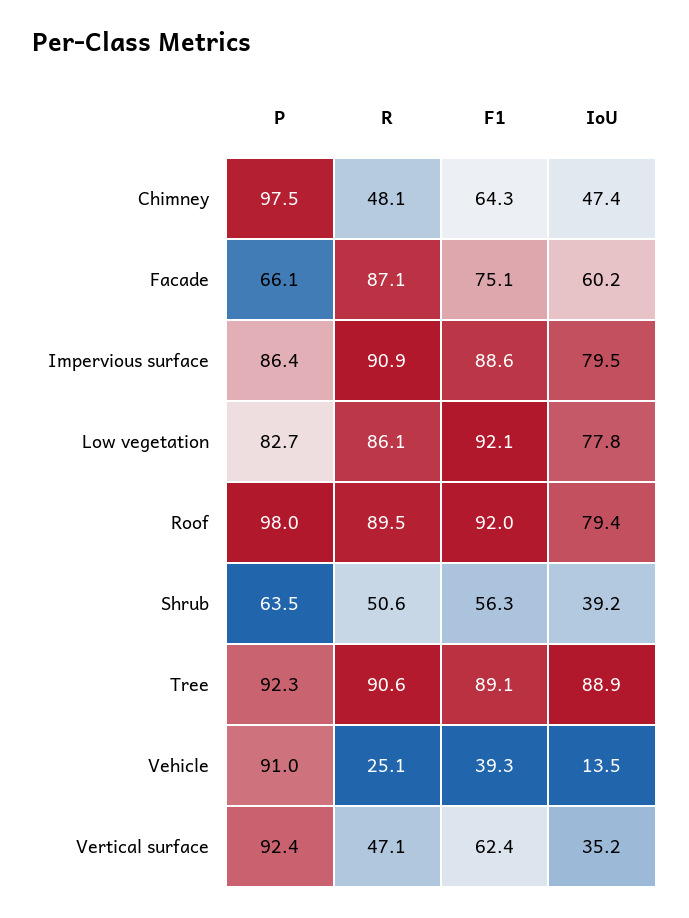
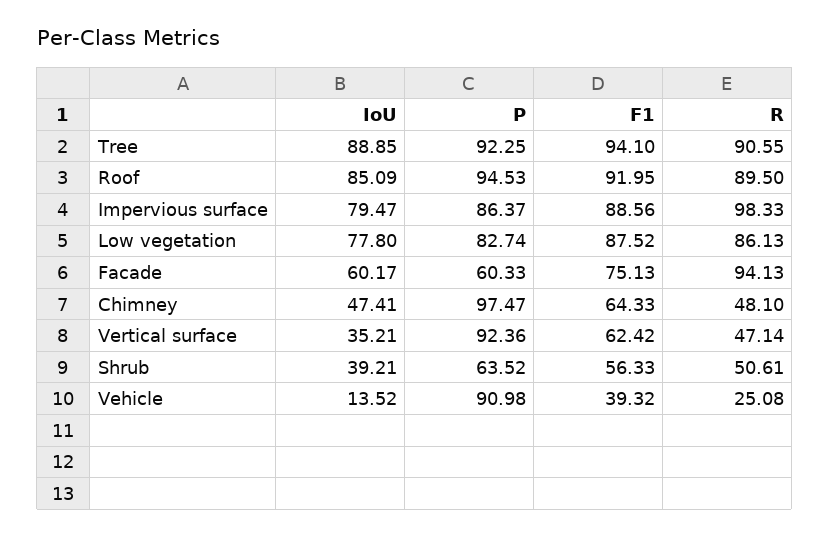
P, Facade: 66.1 -> 60.33
R, Facade: 87.1 -> 94.13
R, Impervious surface: 90.9 -> 98.33
F1, Low vegetation: 92.1 -> 87.52
P, Roof: 98 -> 94.53
IoU, Roof: 79.4 -> 85.09
F1, Tree: 89.1 -> 94.1

